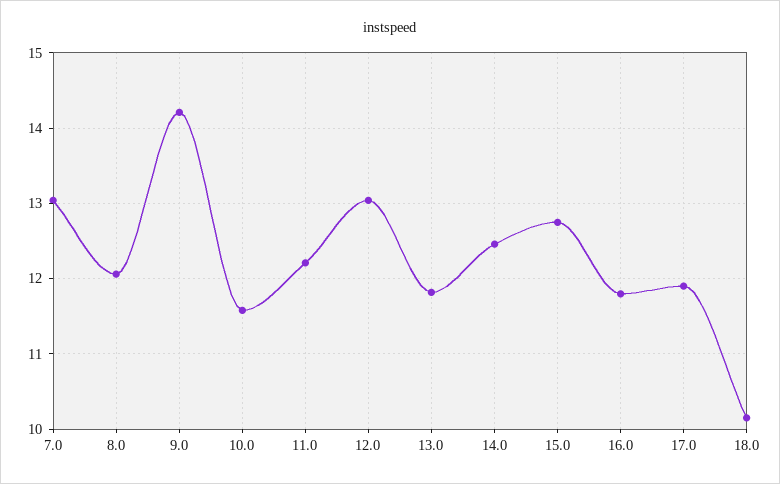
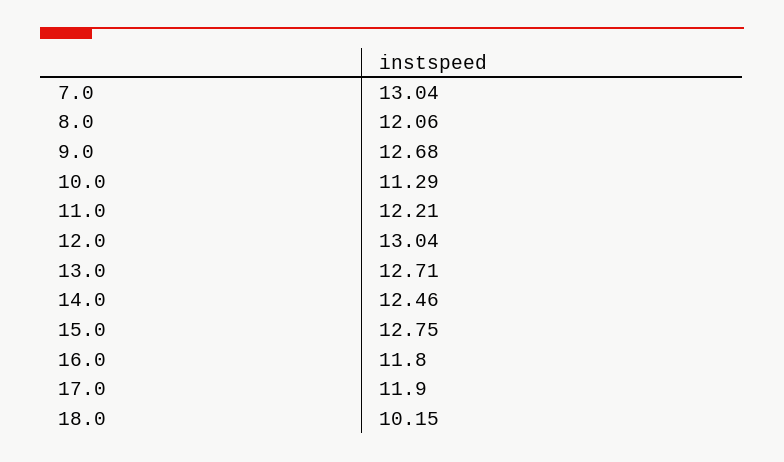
9.0: 14.2 -> 12.68
10.0: 11.6 -> 11.29
13.0: 11.8 -> 12.71

